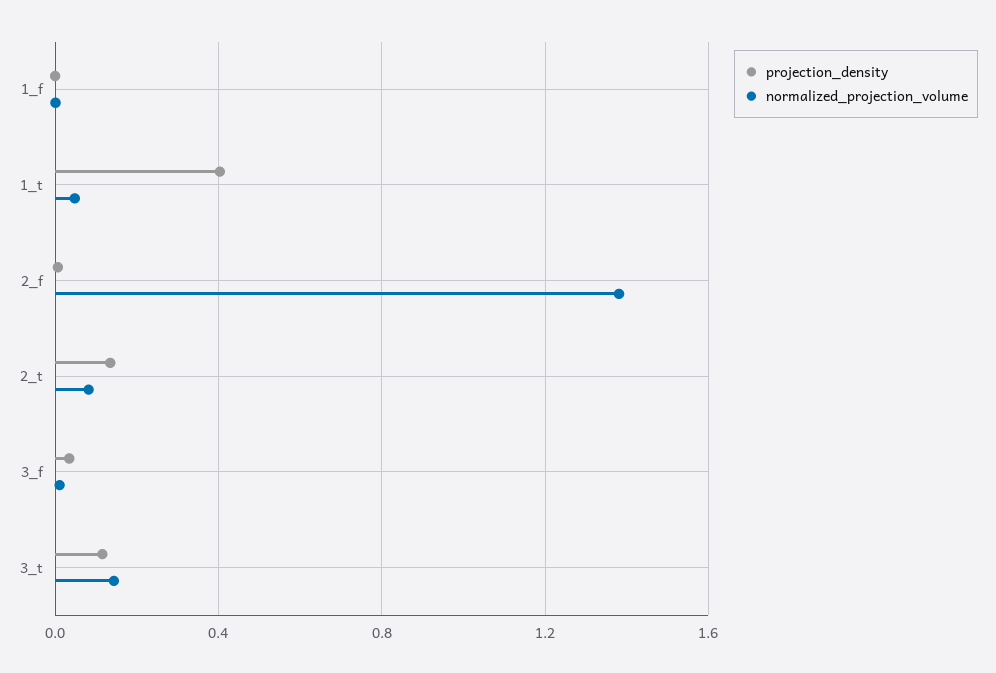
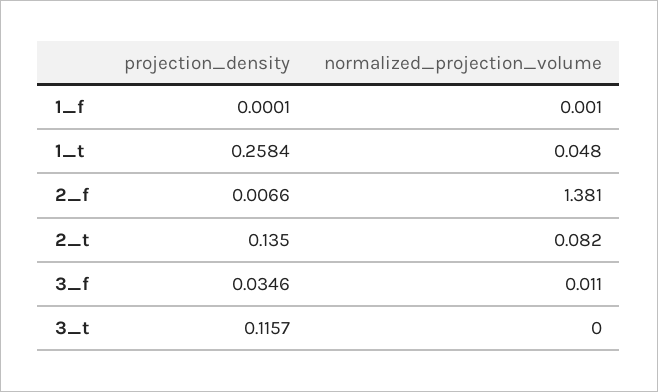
projection_density, 1_t: 0.4 -> 0.2584
normalized_projection_volume, 3_t: 0.15 -> 0

